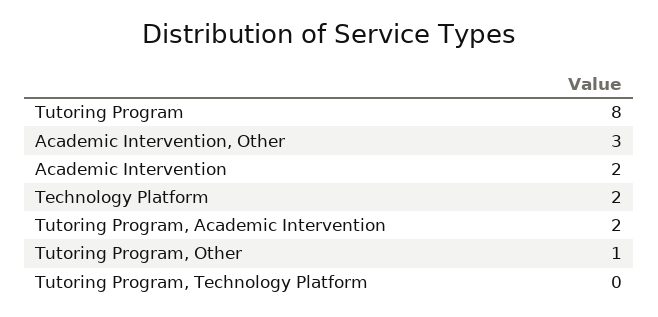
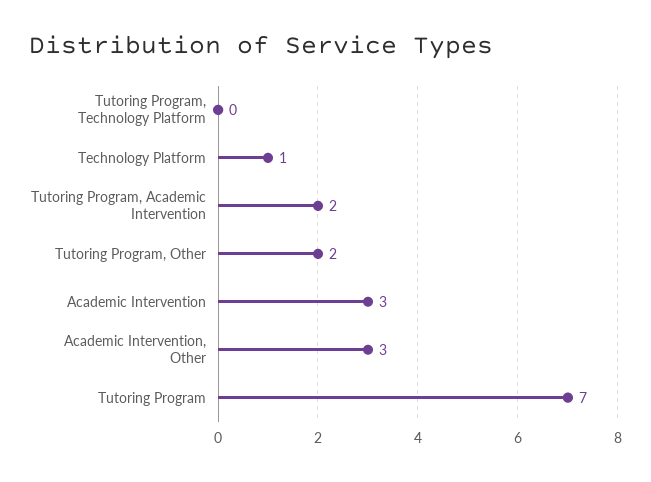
Tutoring Program: 8 -> 7
Academic Intervention: 2 -> 3
Technology Platform: 2 -> 1
Tutoring Program, Other: 1 -> 2

